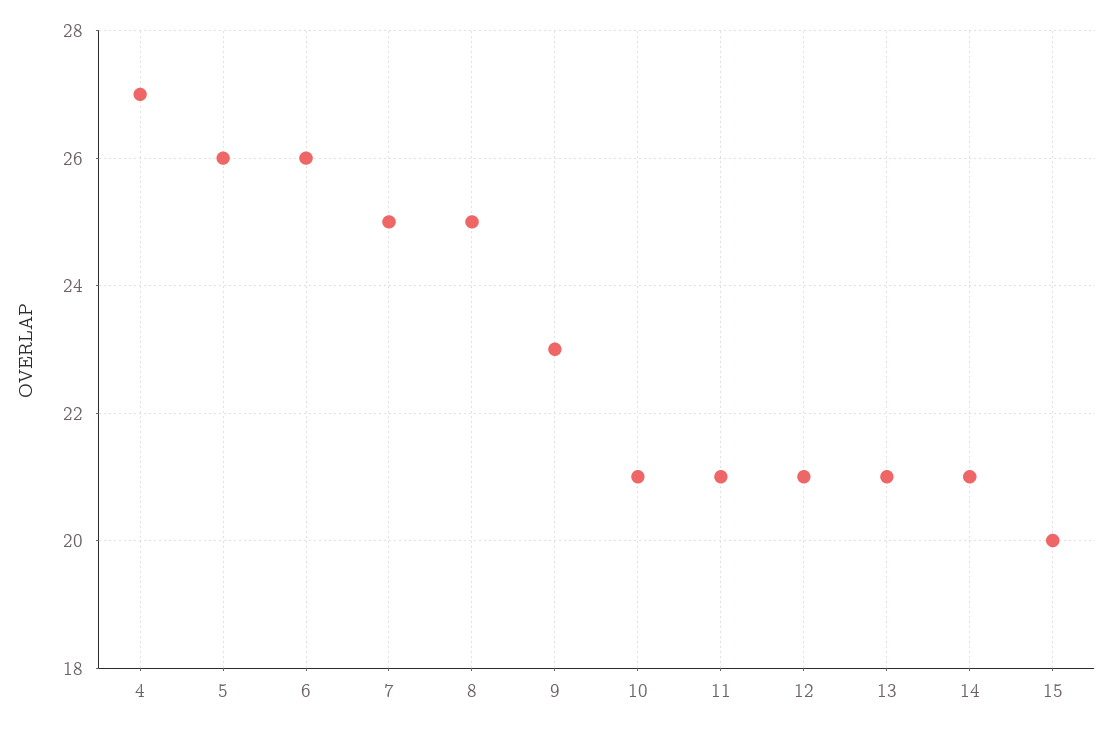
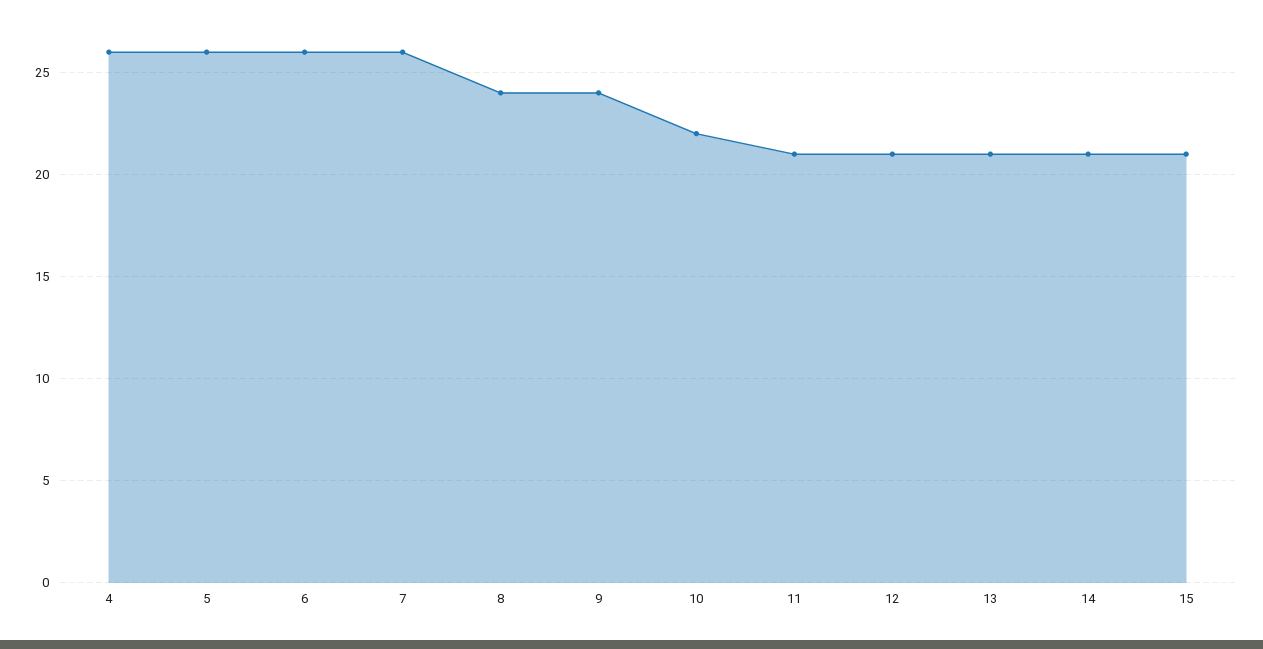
4: 27 -> 26
7: 25 -> 26
8: 25 -> 24
9: 23 -> 24
10: 21 -> 22
15: 20 -> 21

